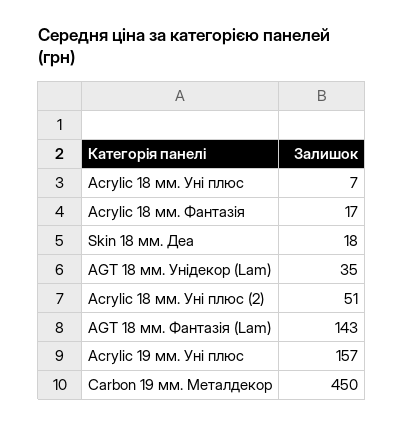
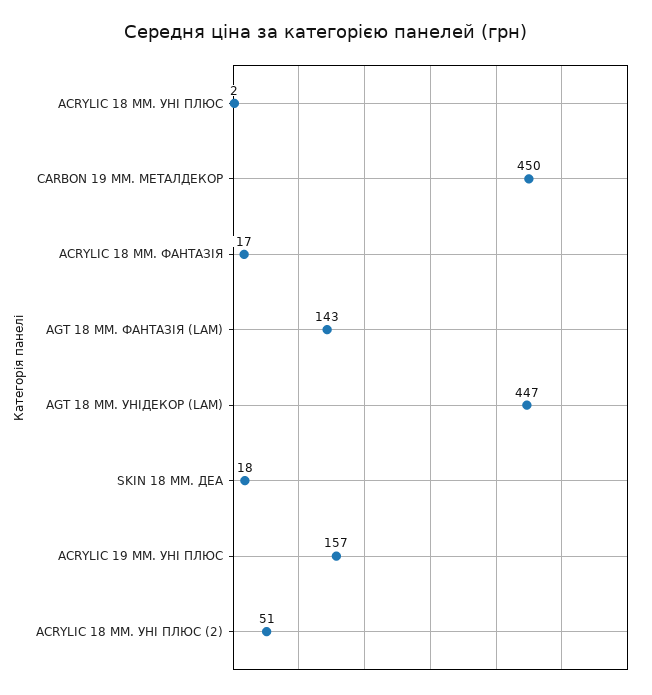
Acrylic 18 мм. Уні плюс: 7 -> 2
AGT 18 мм. Унідекор (Lam): 35 -> 447

